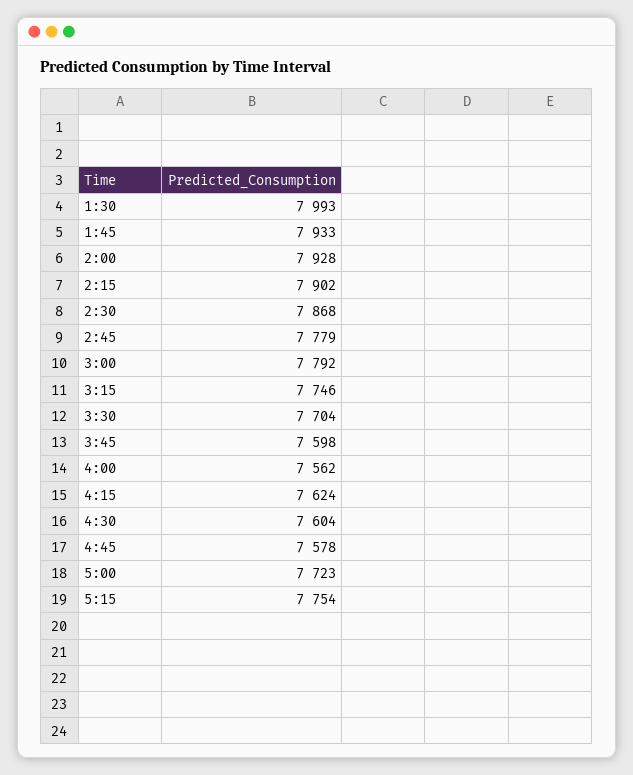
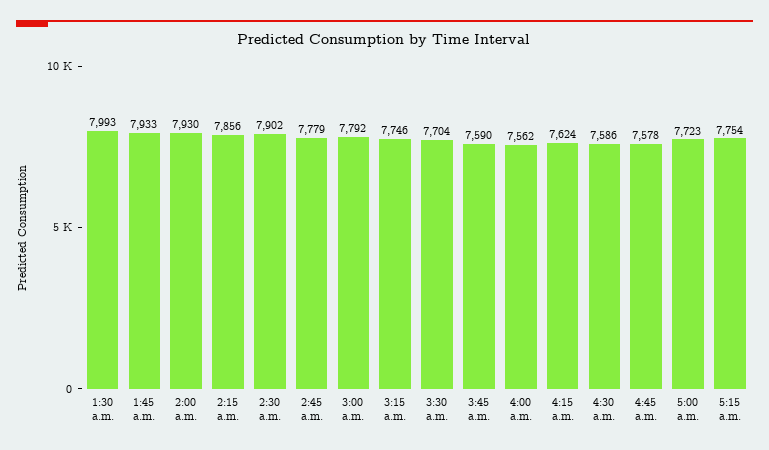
2:00: 7928 -> 7930
2:15: 7902 -> 7856
2:30: 7868 -> 7902
3:45: 7598 -> 7590
4:30: 7604 -> 7586

